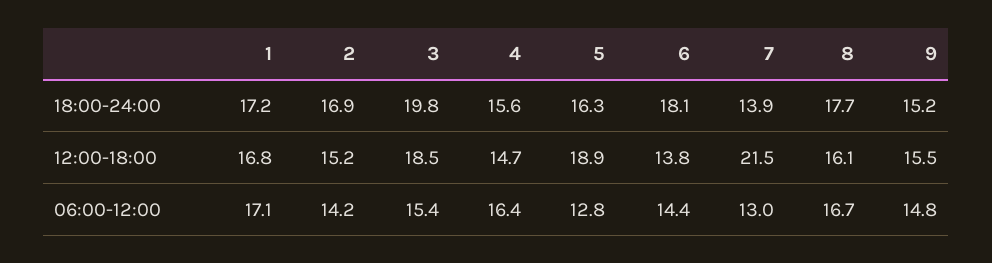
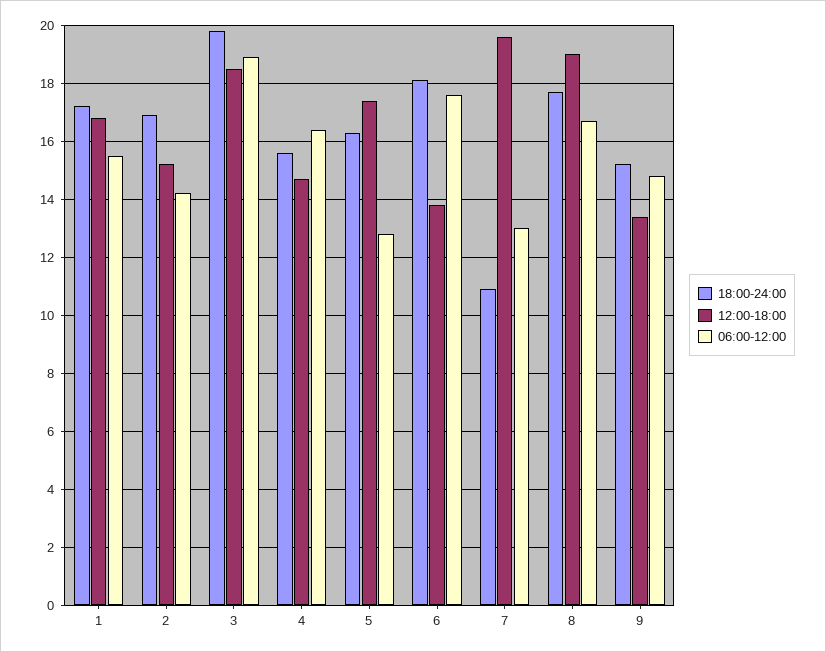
18:00-24:00, 7: 13.9 -> 11
12:00-18:00, 5: 18.9 -> 17.5
12:00-18:00, 7: 21.5 -> 19.5
12:00-18:00, 8: 16.1 -> 19
12:00-18:00, 9: 15.5 -> 13.5
06:00-12:00, 1: 17.1 -> 15.5
06:00-12:00, 3: 15.4 -> 19
06:00-12:00, 6: 14.4 -> 17.5

